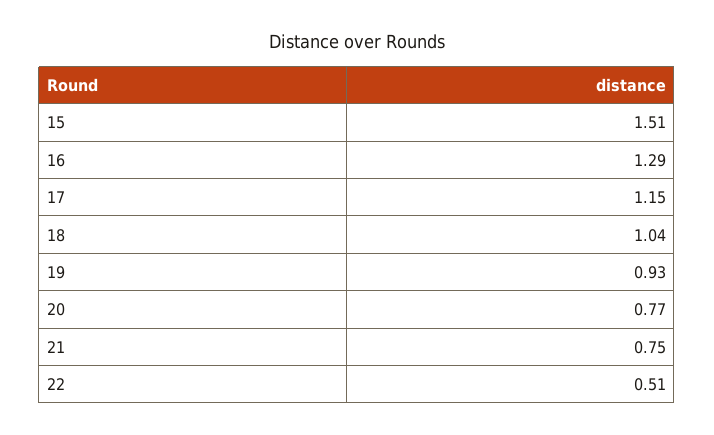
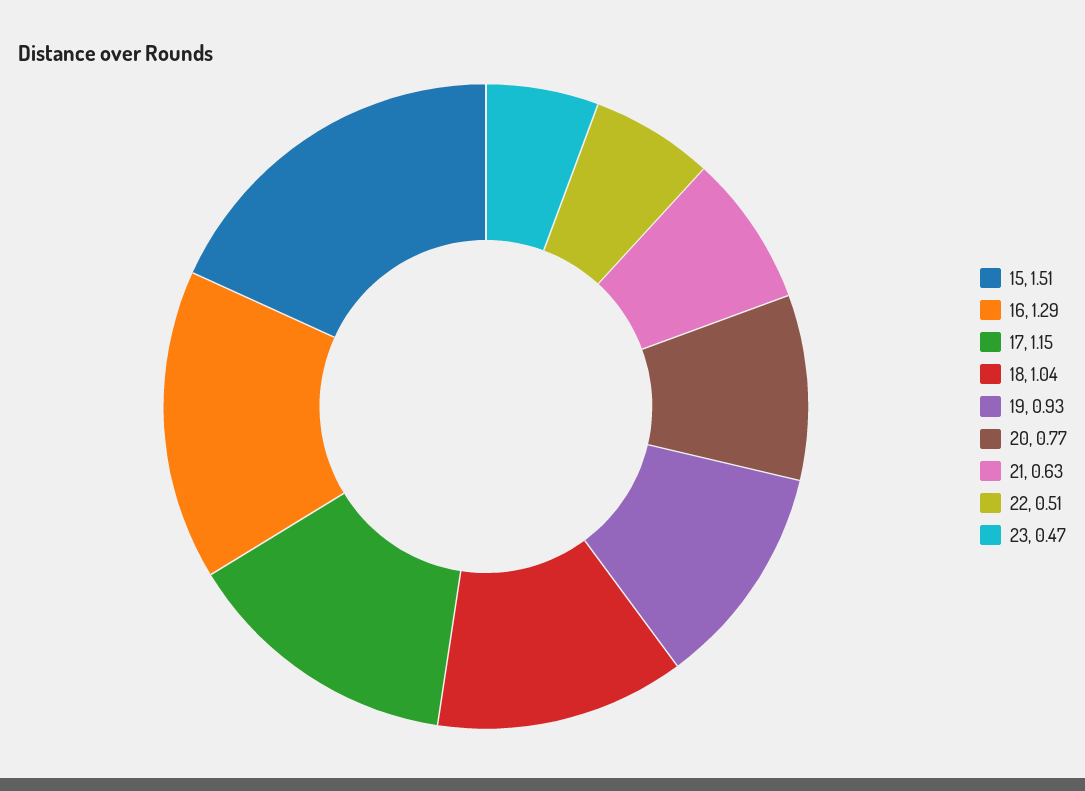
21: 0.75 -> 0.63
23: none -> 0.47

